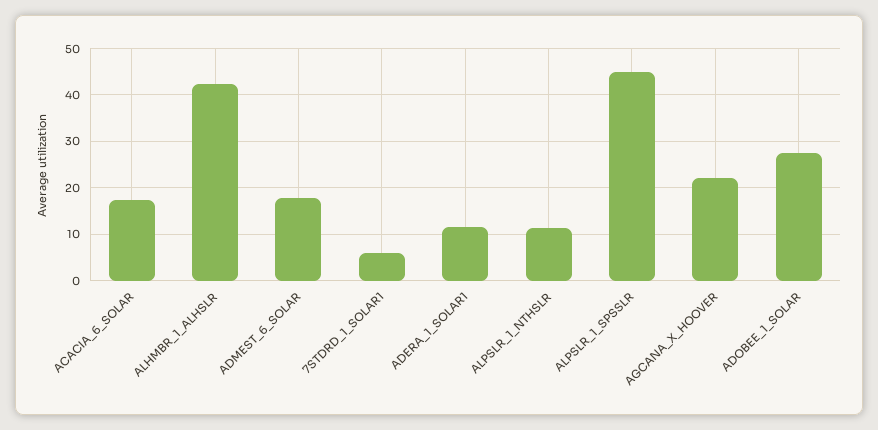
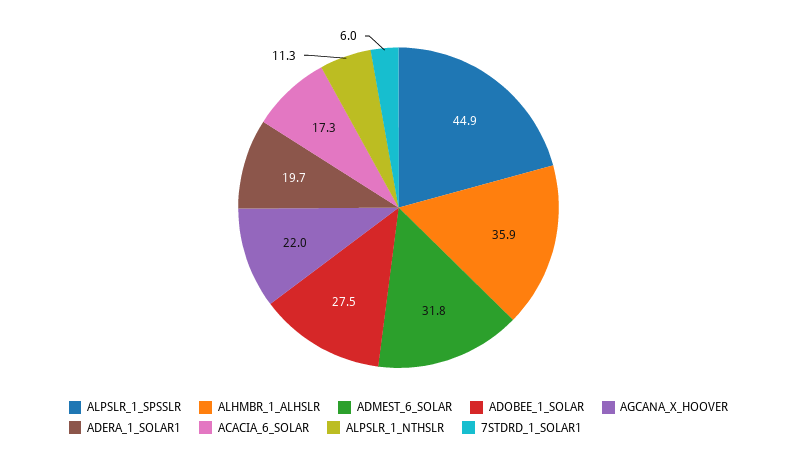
ALHMBR_1_ALHSLR: 42 -> 35.9
ADMEST_6_SOLAR: 18 -> 31.8
ADERA_1_SOLAR1: 12 -> 19.7

